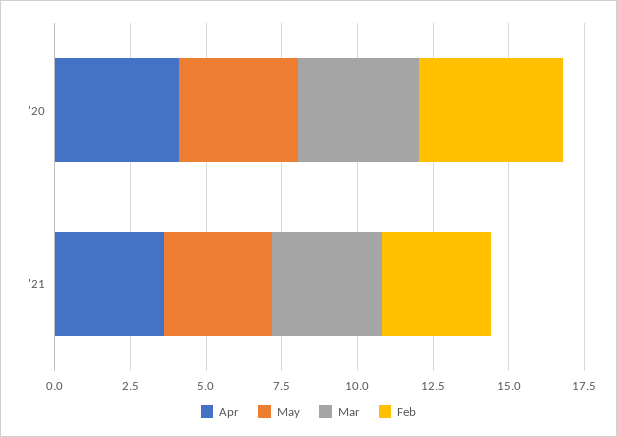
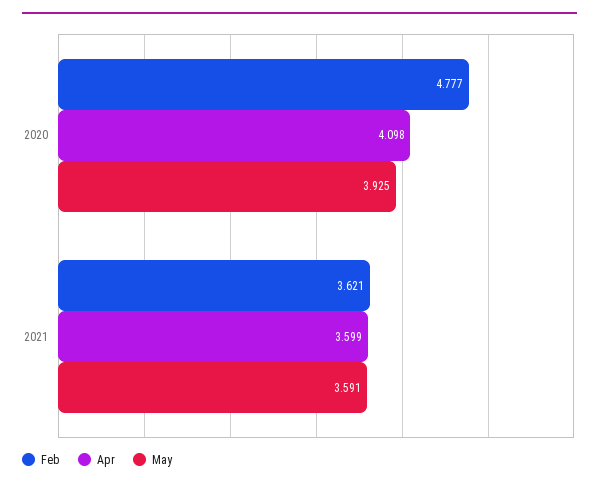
Mar, '20: 4 -> none
Mar, '21: 3.5 -> none

